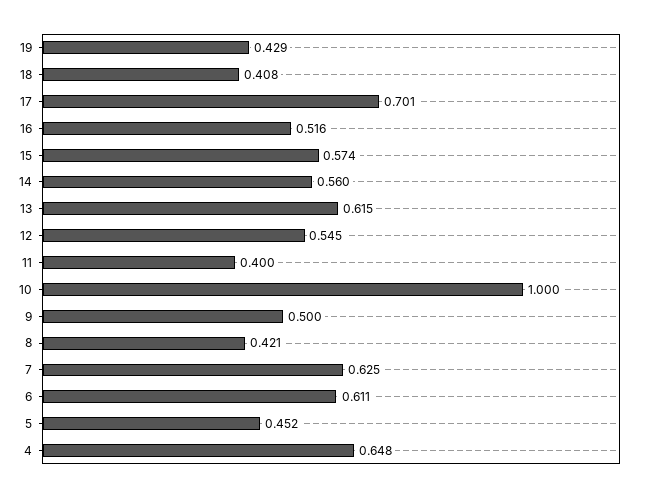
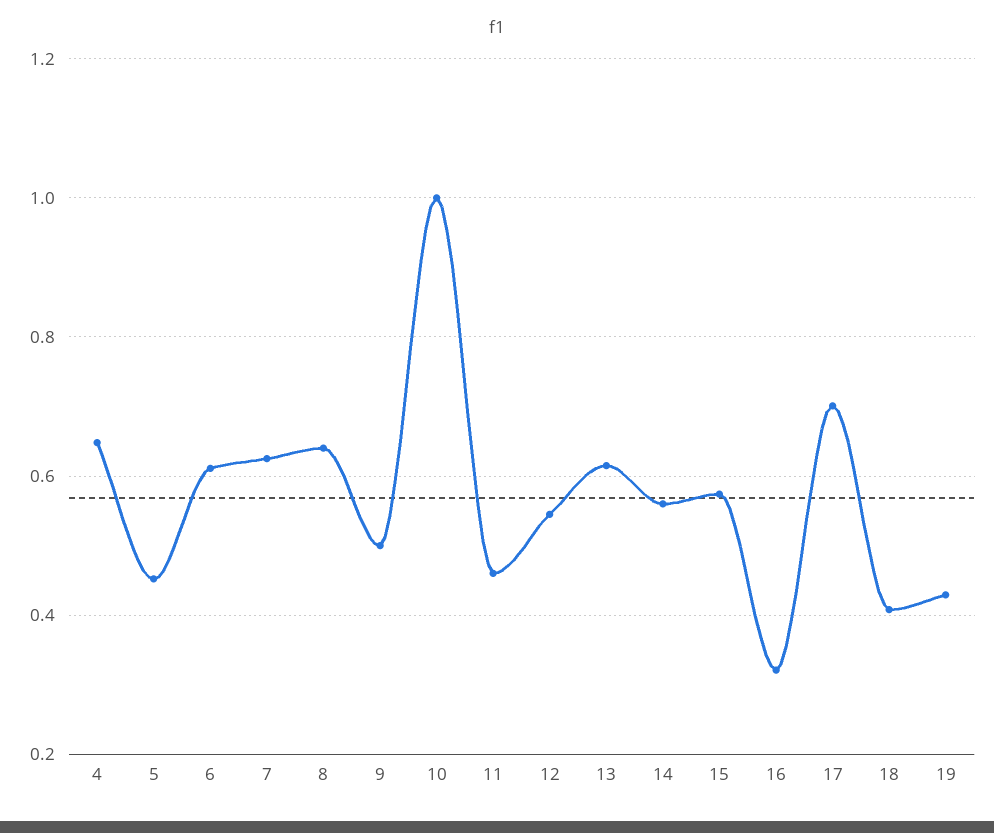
16: 0.516 -> 0.32
11: 0.4 -> 0.46
8: 0.421 -> 0.64

